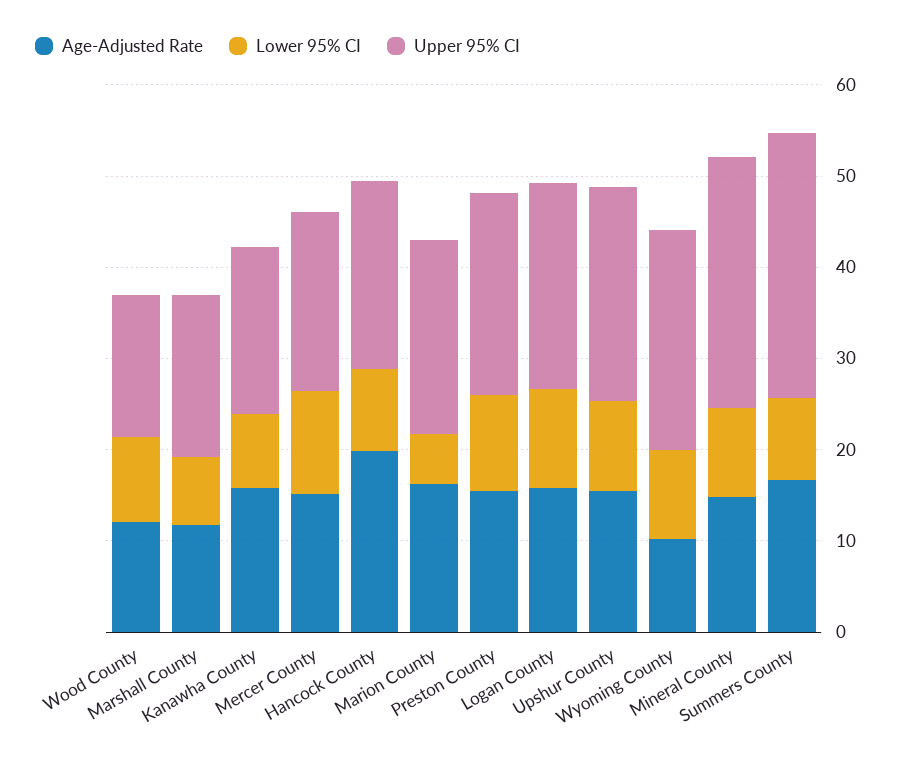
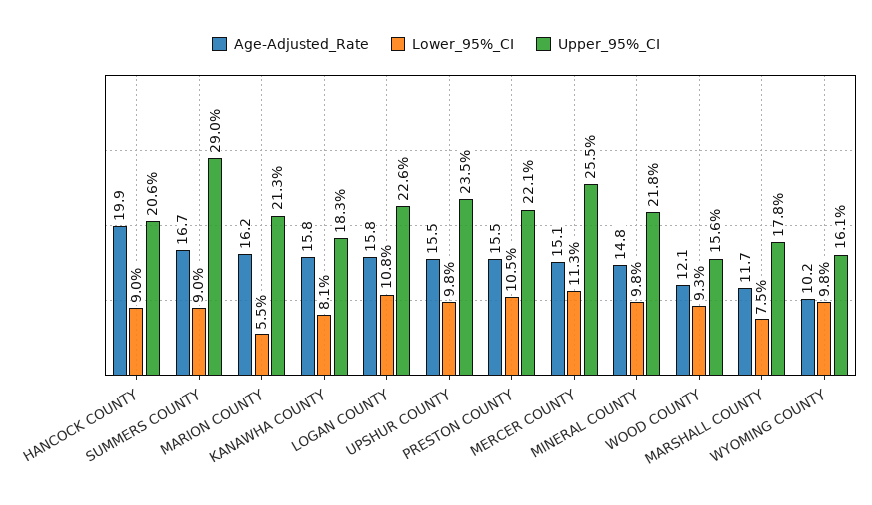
Upper 95% CI, Mercer County: 20 -> 25.5
Upper 95% CI, Wyoming County: 24 -> 16.1
Upper 95% CI, Mineral County: 28 -> 21.8

